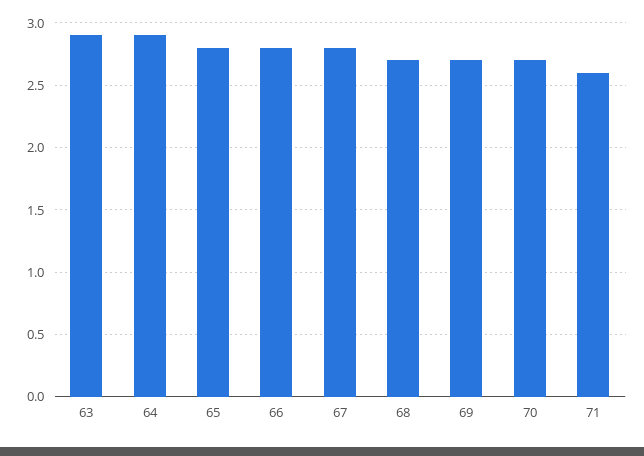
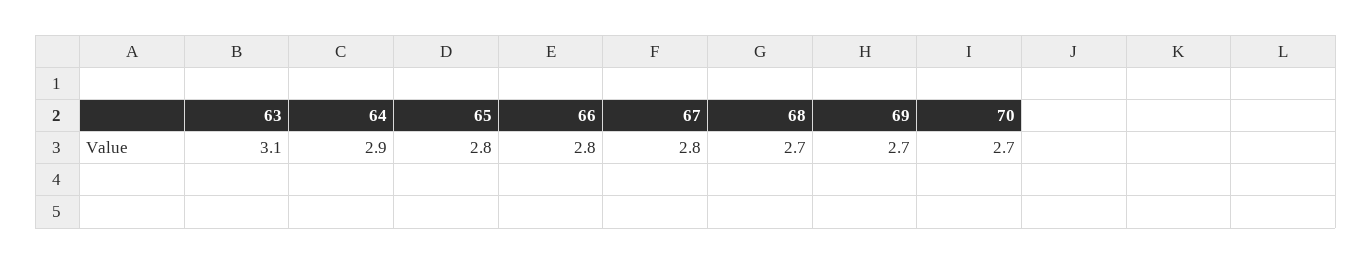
63: 2.9 -> 3.1
71: 2.6 -> none

